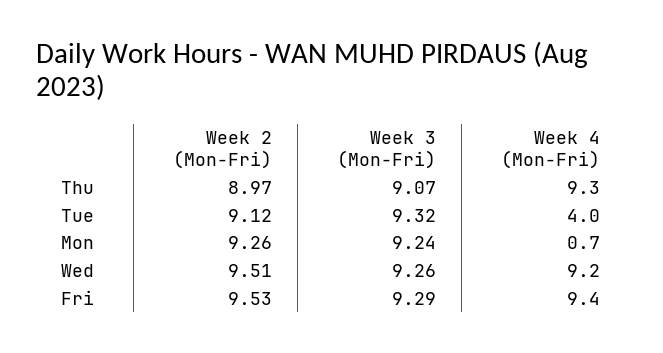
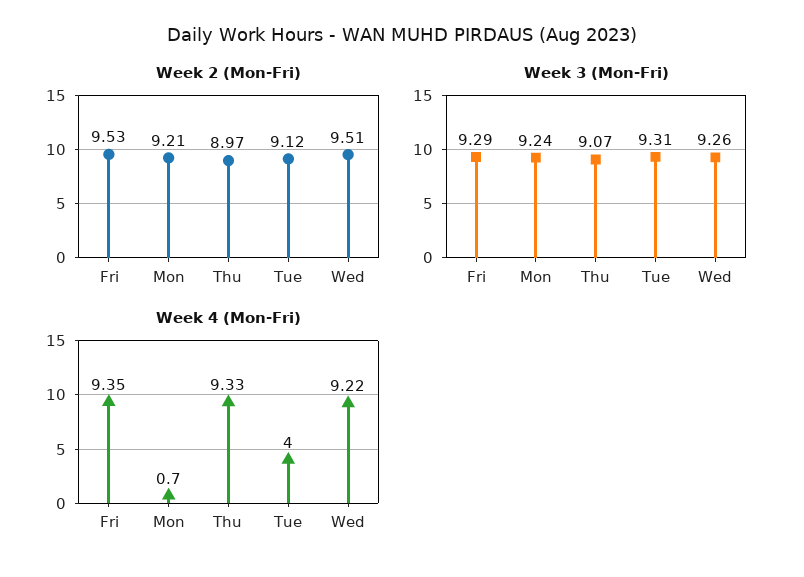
Week 3 (Mon-Fri), Tue: 9.32 -> 9.31
Week 2 (Mon-Fri), Mon: 9.26 -> 9.21

